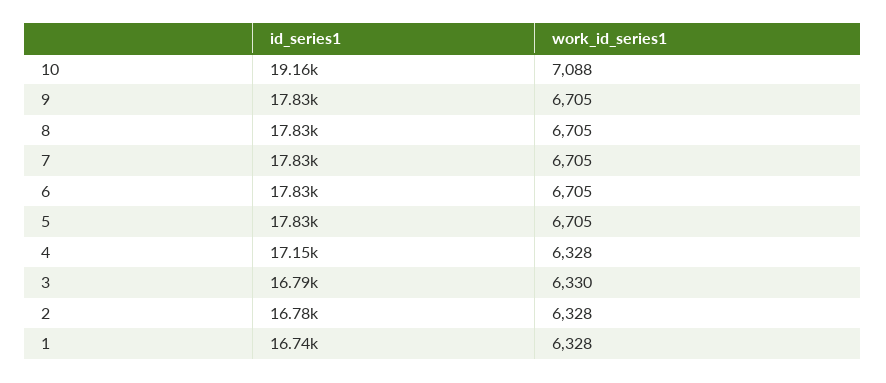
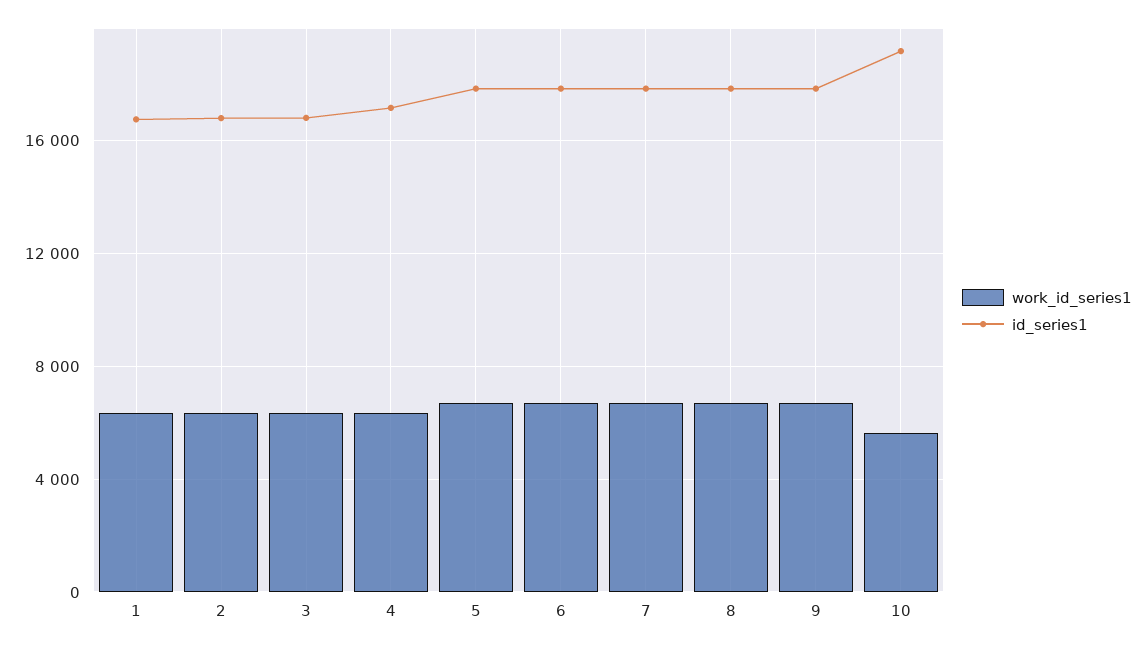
work_id_series1, 10: 7088 -> 5500

